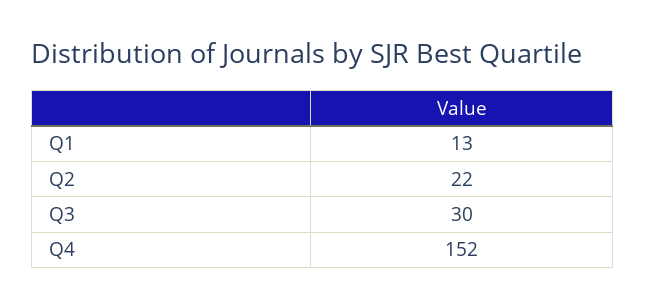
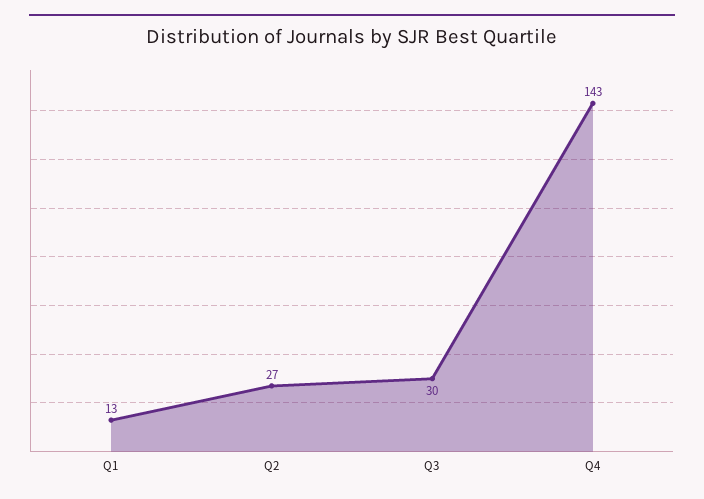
Q2: 22 -> 27
Q4: 152 -> 143

